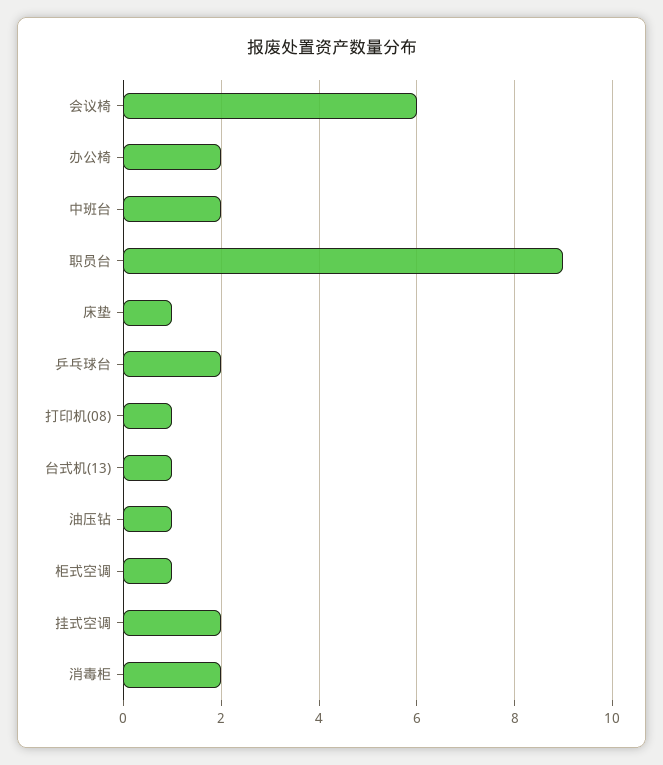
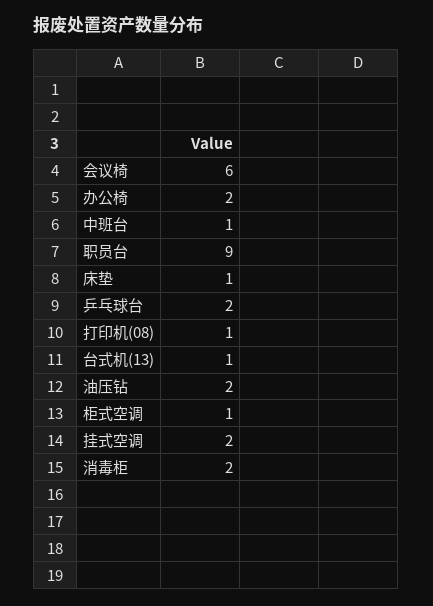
中班台: 2 -> 1
油压钻: 1 -> 2

